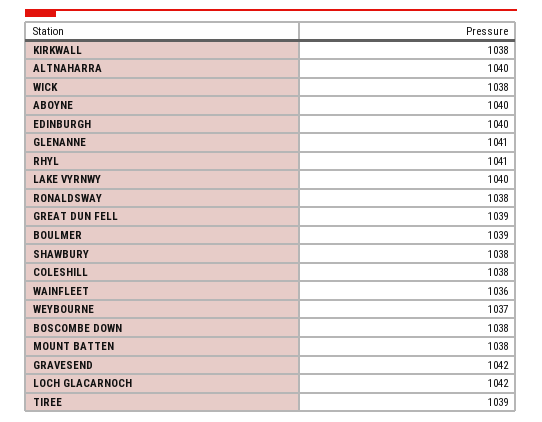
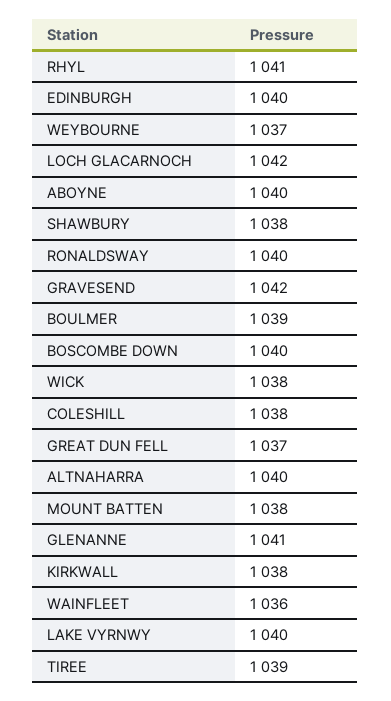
RONALDSWAY: 1038 -> 1040
GREAT DUN FELL: 1039 -> 1037
BOSCOMBE DOWN: 1038 -> 1040

